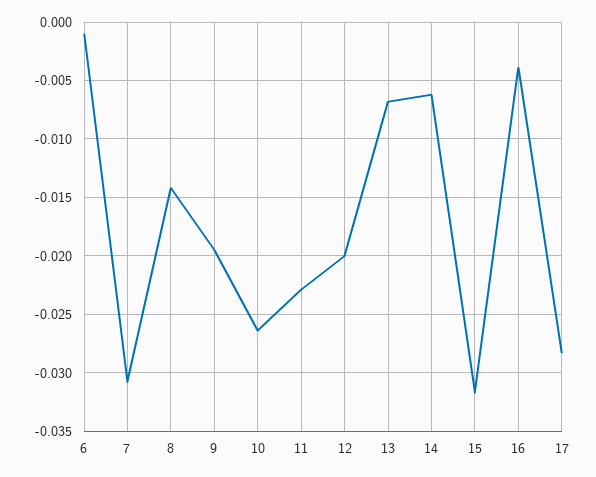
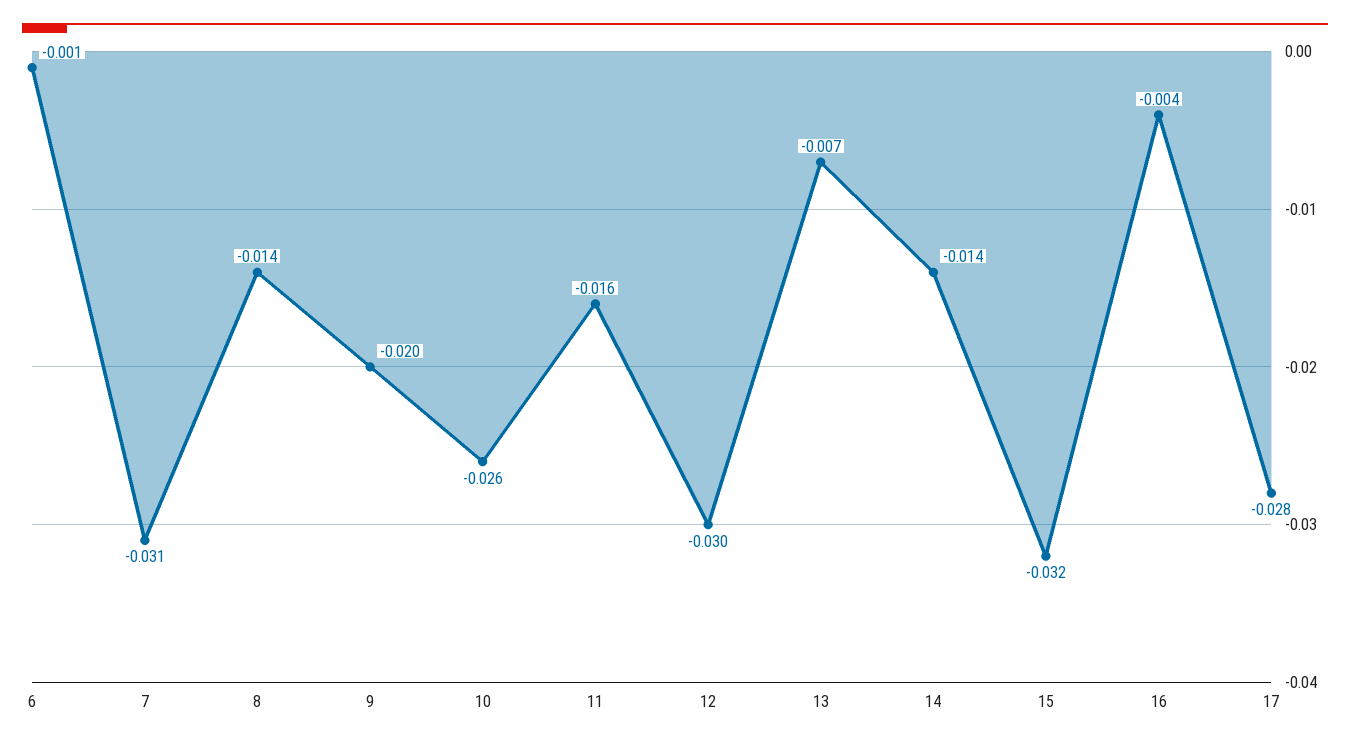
11: -0.023 -> -0.016
12: -0.02 -> -0.03
14: -0.006 -> -0.014

